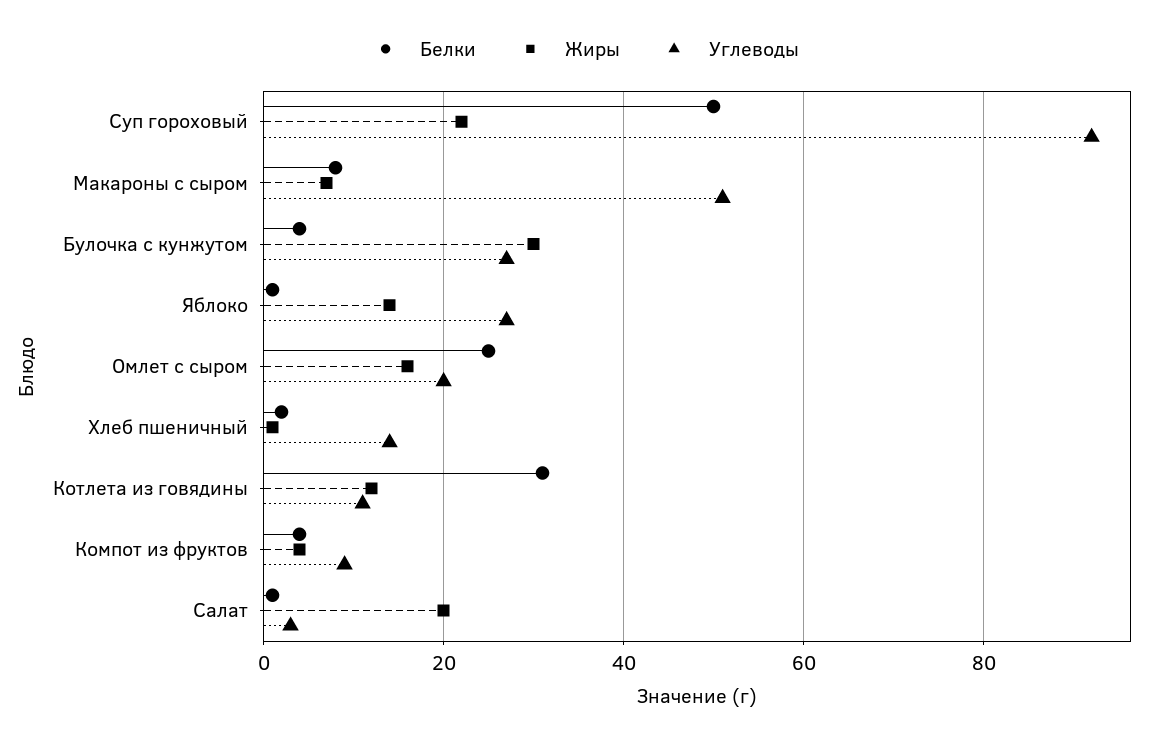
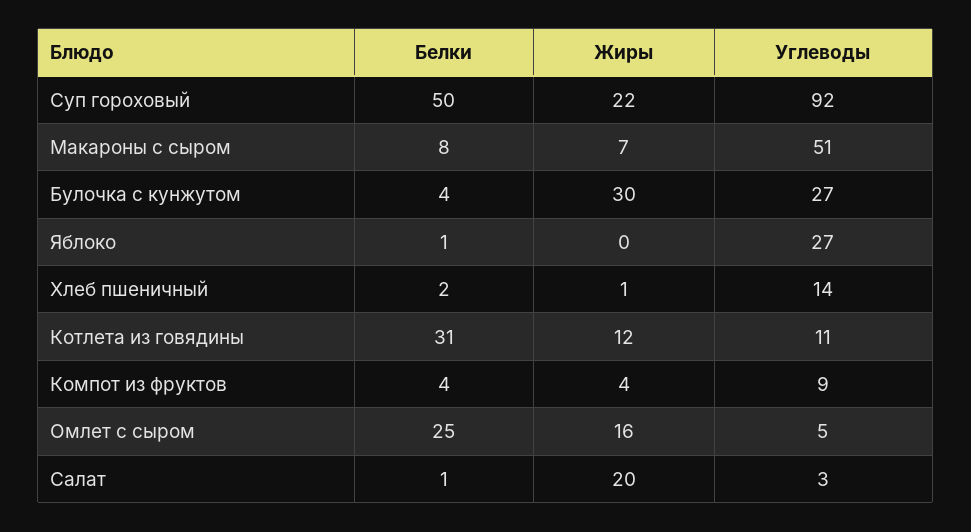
Жиры, Яблоко: 15 -> 0
Углеводы, Омлет с сыром: 20 -> 5

